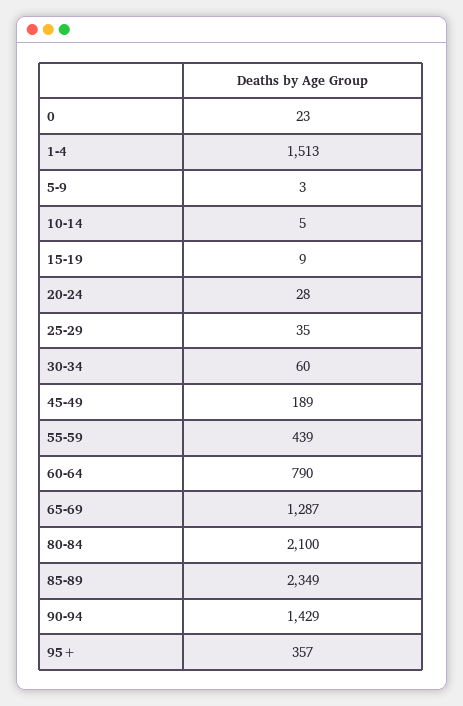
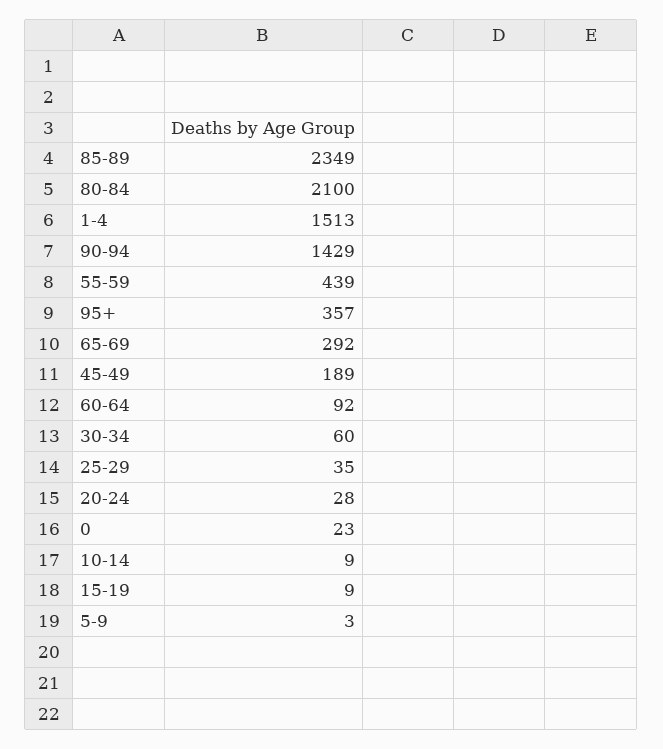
10-14: 5 -> 9
60-64: 790 -> 92
65-69: 1287 -> 292

